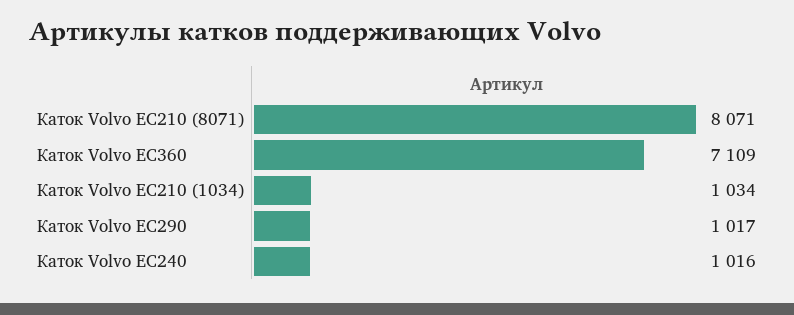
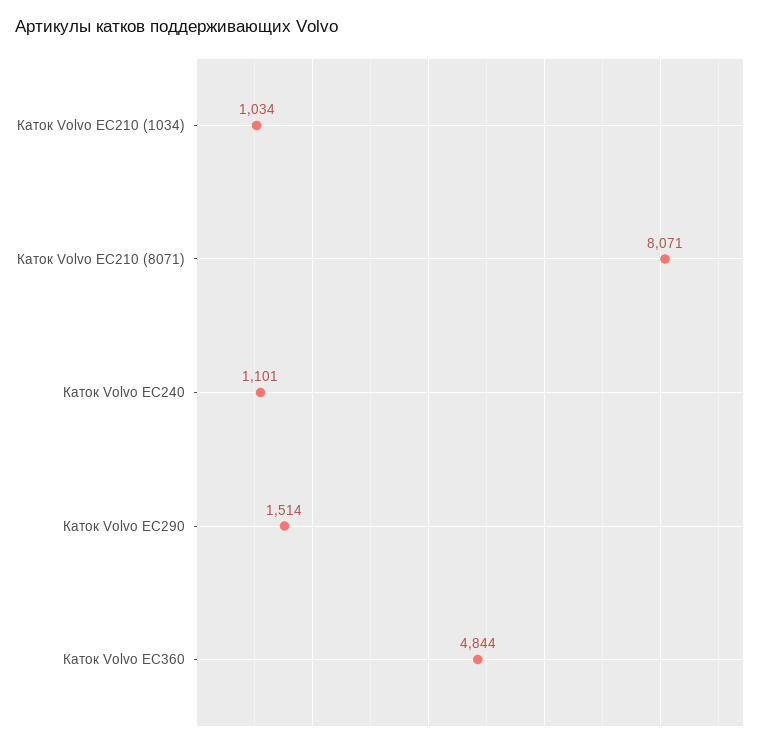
Каток Volvo EC360: 7109 -> 4844
Каток Volvo EC290: 1017 -> 1514
Каток Volvo EC240: 1016 -> 1101

